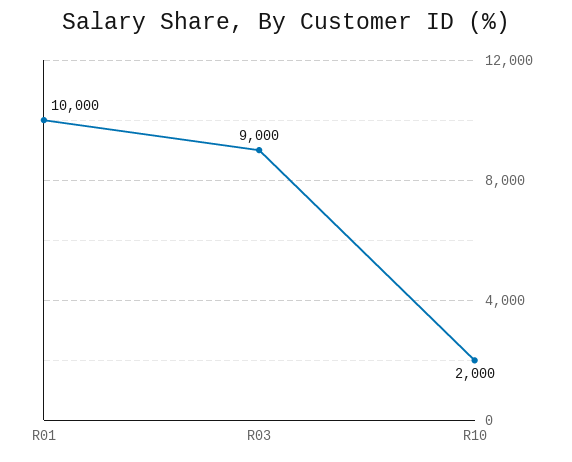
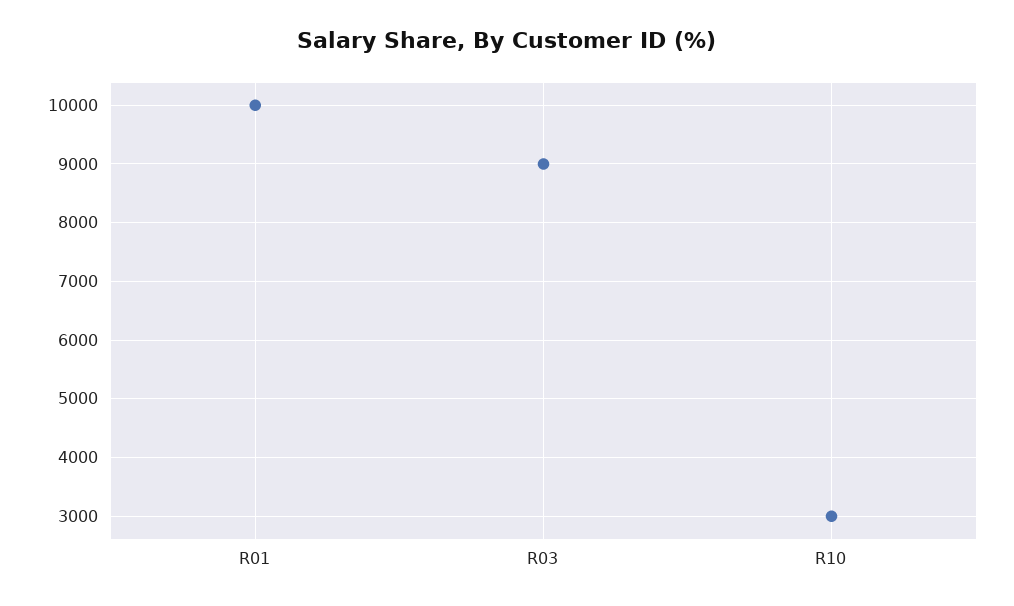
R10: 2000 -> 3000

